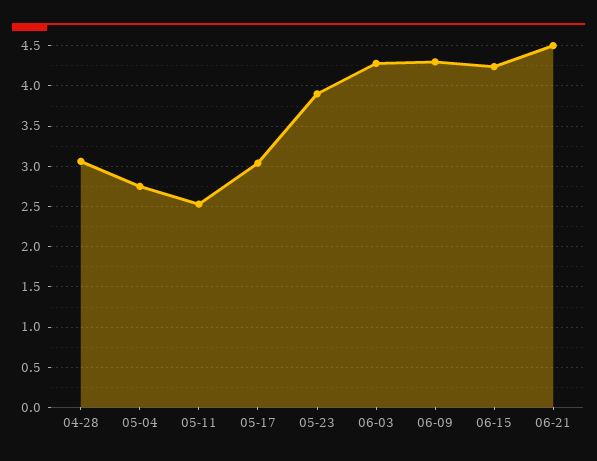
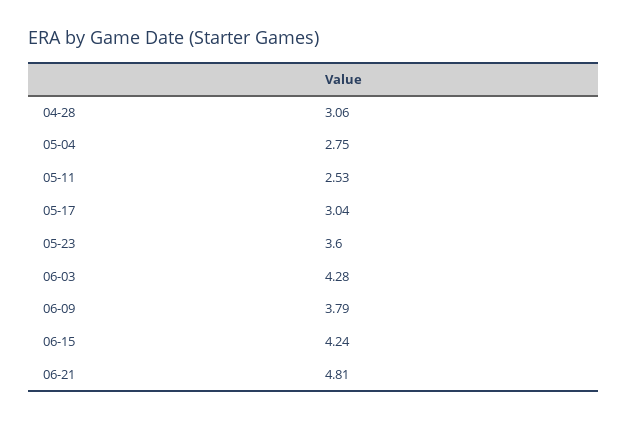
05-23: 3.9 -> 3.6
06-09: 4.3 -> 3.79
06-21: 4.5 -> 4.81

